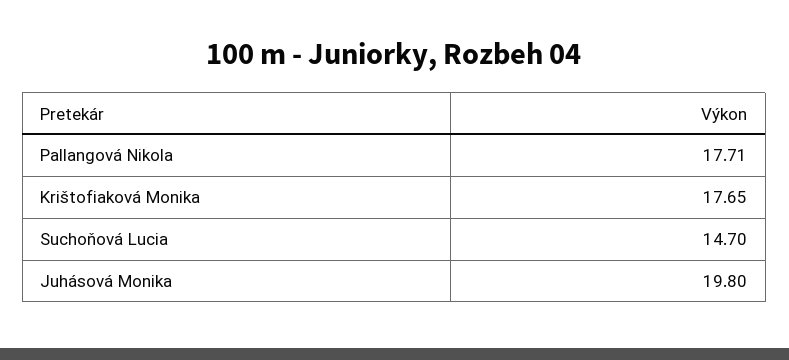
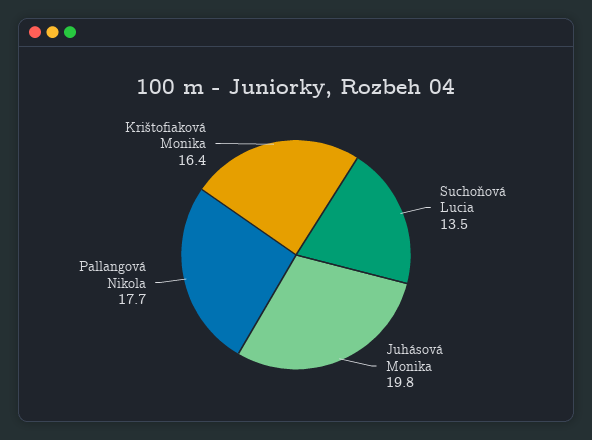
Krištofiaková Monika: 17.65 -> 16.4
Suchoňová Lucia: 14.7 -> 13.5

